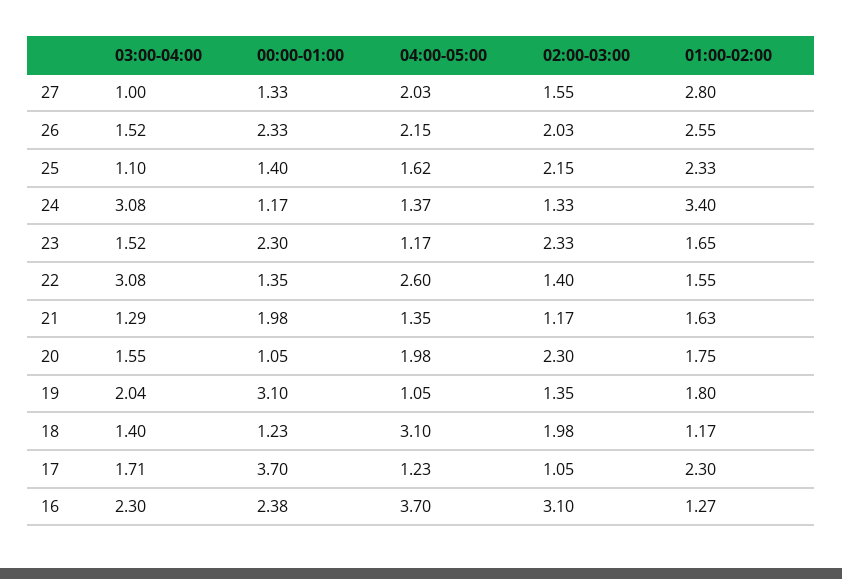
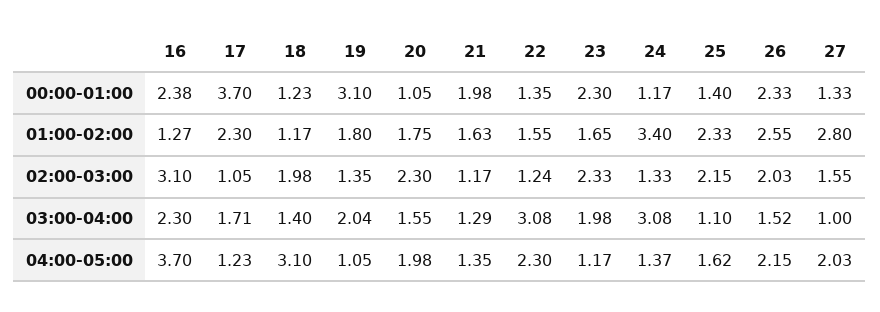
03:00-04:00, 23: 1.52 -> 1.98
04:00-05:00, 22: 2.6 -> 2.3
02:00-03:00, 22: 1.4 -> 1.24

